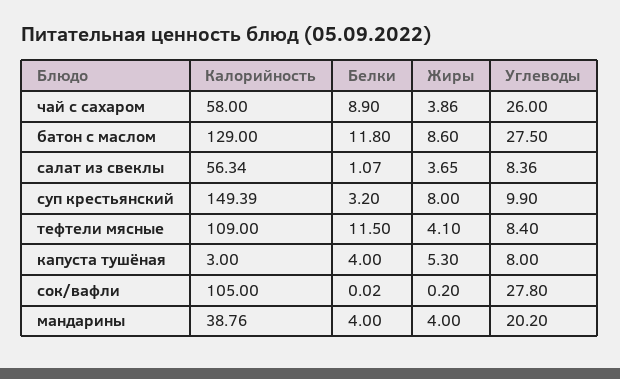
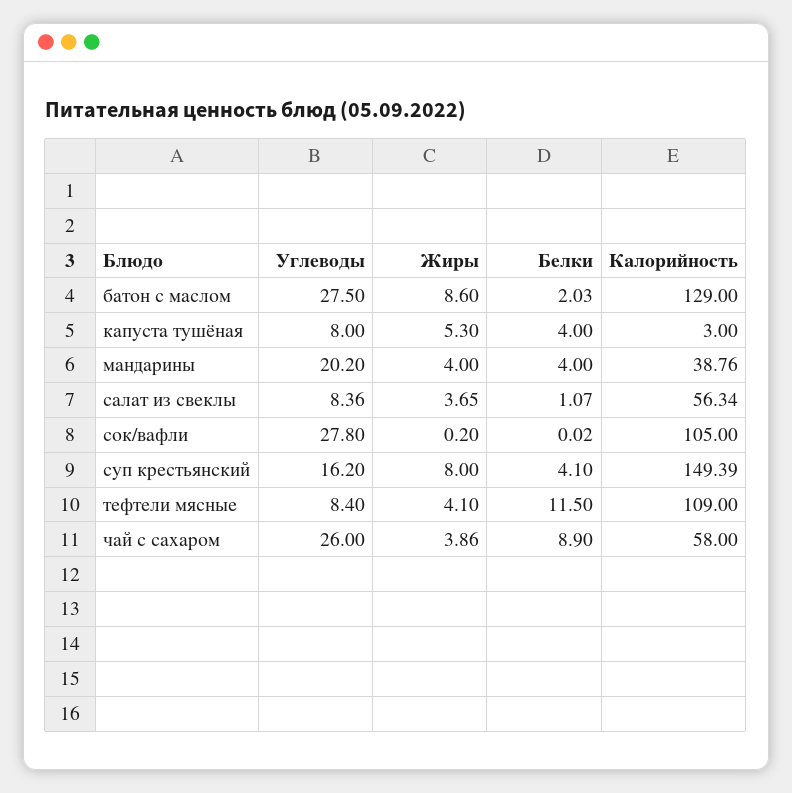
Белки, батон с маслом: 11.8 -> 2.03
Белки, суп крестьянский: 3.2 -> 4.1
Углеводы, суп крестьянский: 9.9 -> 16.2

